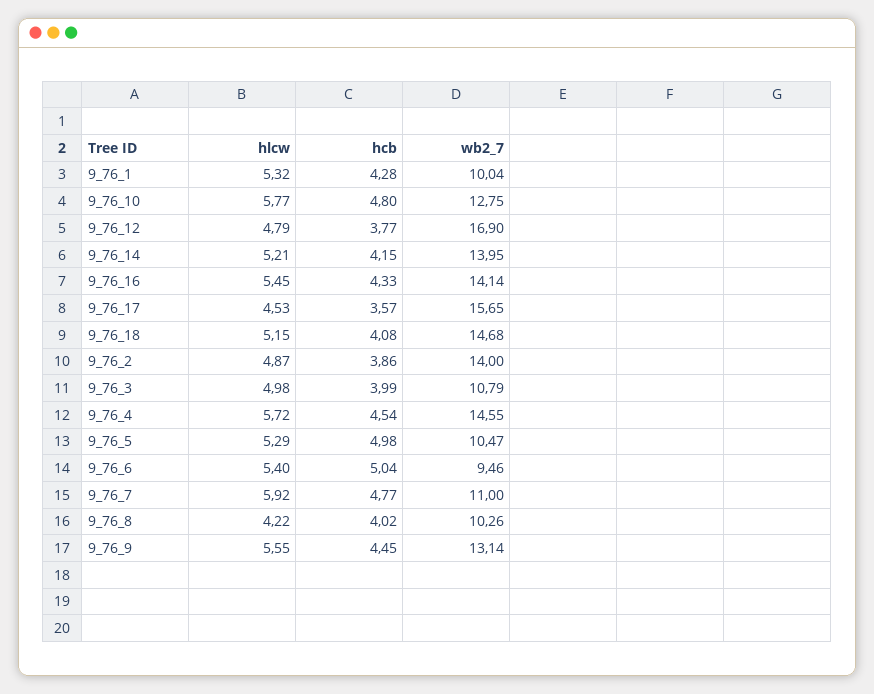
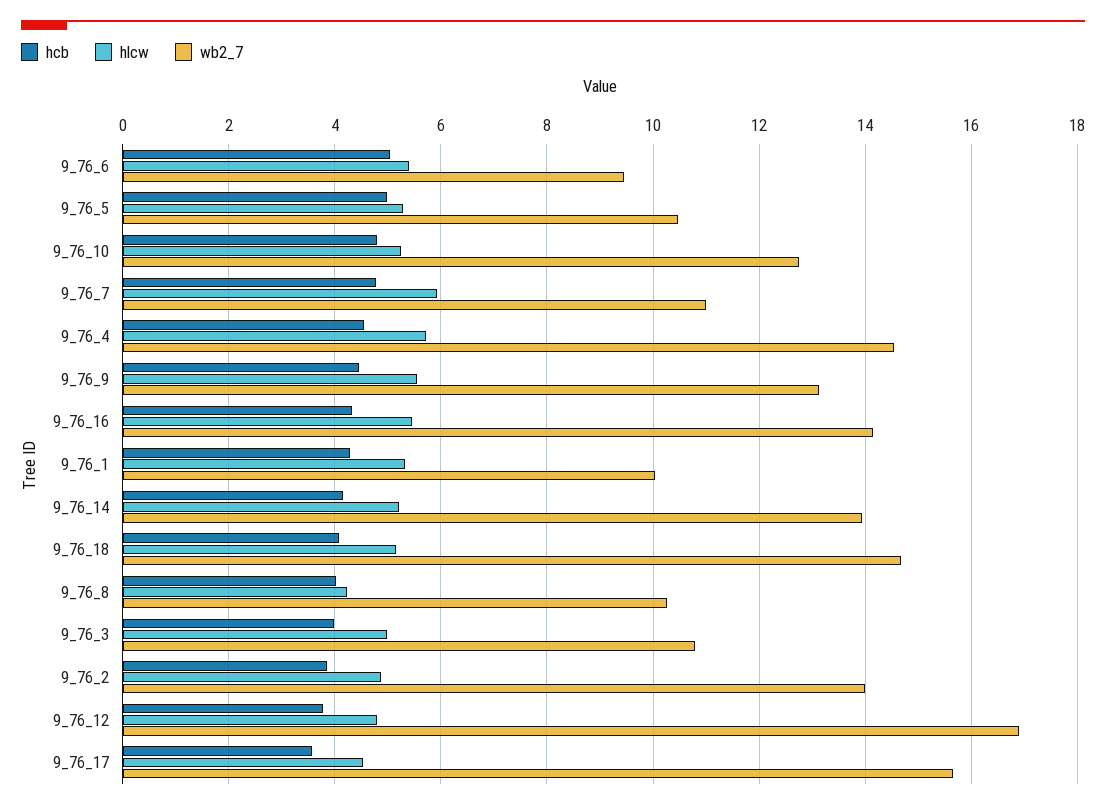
hlcw, 9_76_10: 5.77 -> 5.2

